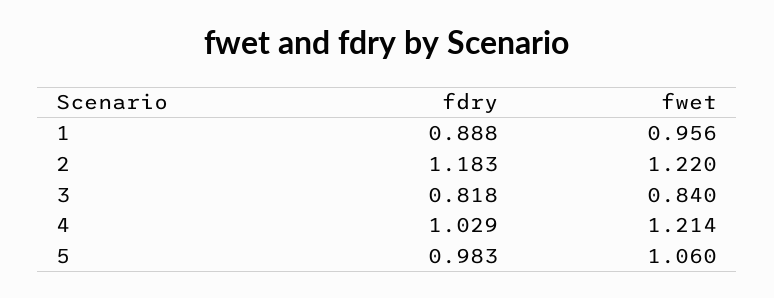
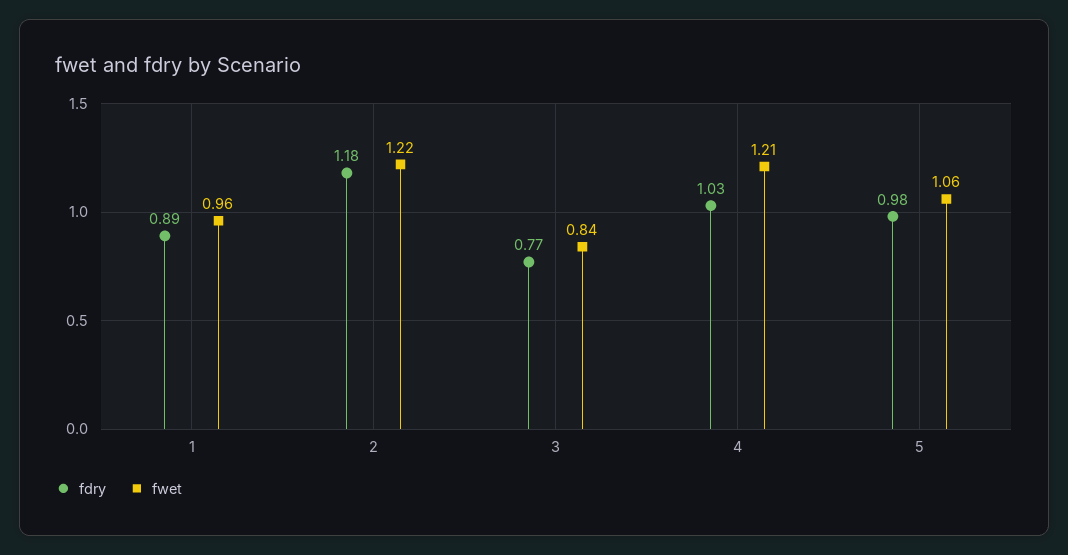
fdry, 3: 0.818 -> 0.77

